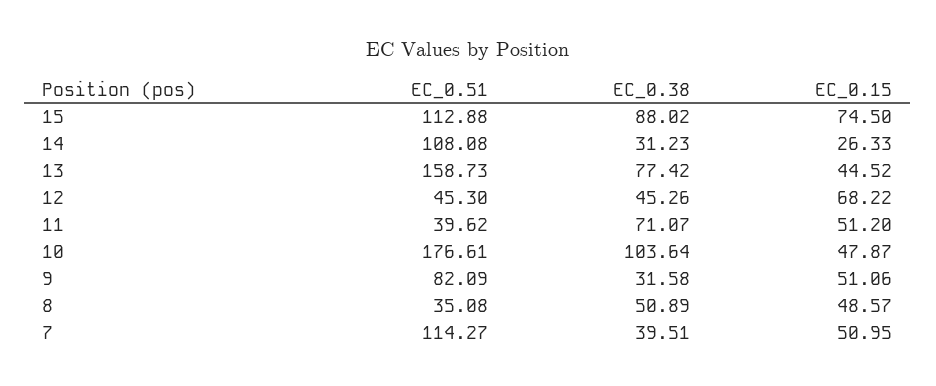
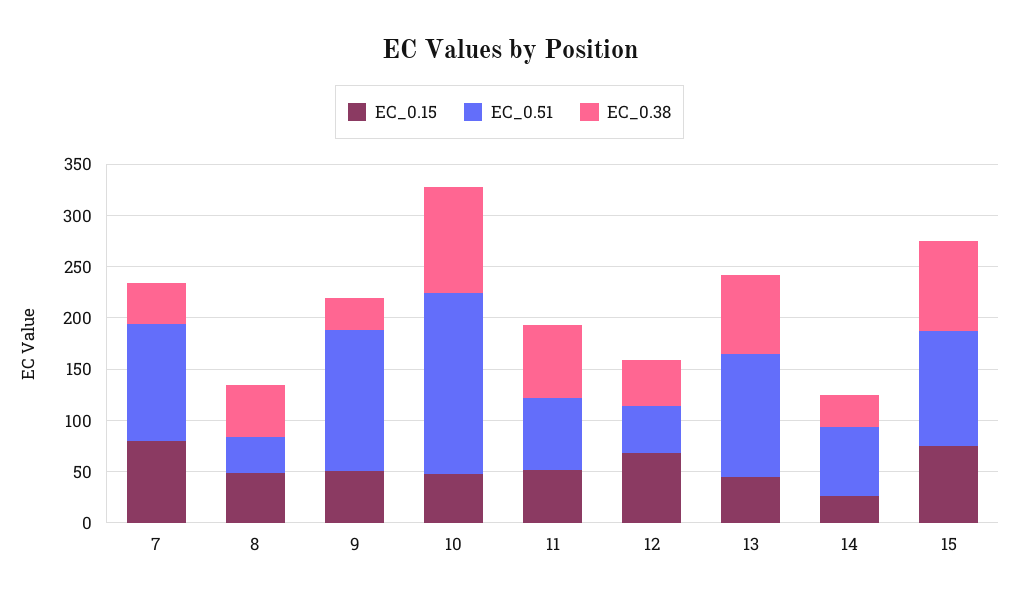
EC_0.51, 14: 108.08 -> 70
EC_0.51, 13: 158.73 -> 120
EC_0.51, 11: 39.62 -> 70
EC_0.51, 9: 82.09 -> 140
EC_0.15, 7: 50.95 -> 80

